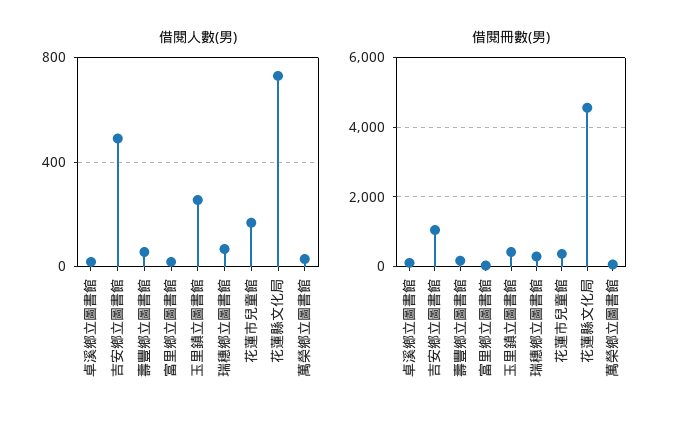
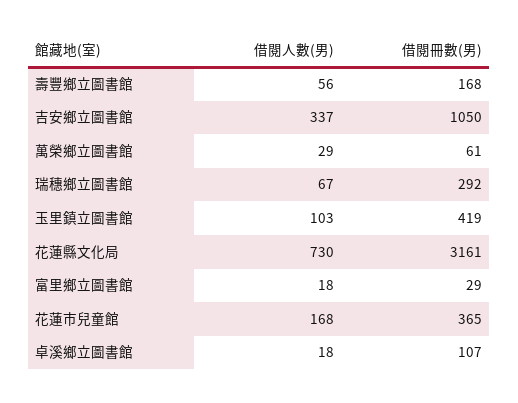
借閱人數(男), 吉安鄉立圖書館: 500 -> 337
借閱人數(男), 玉里鎮立圖書館: 250 -> 103
借閱冊數(男), 花蓮縣文化局: 4600 -> 3161

